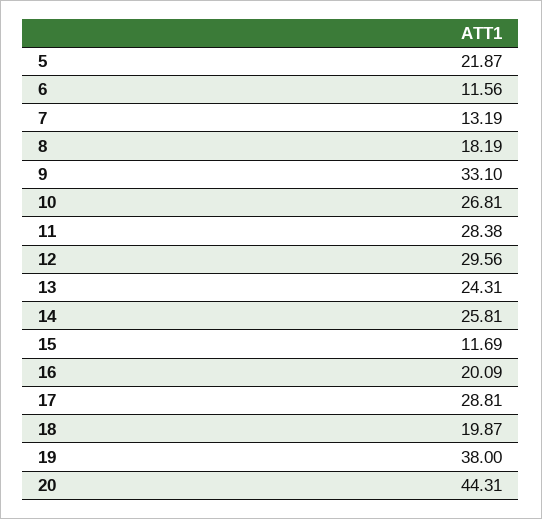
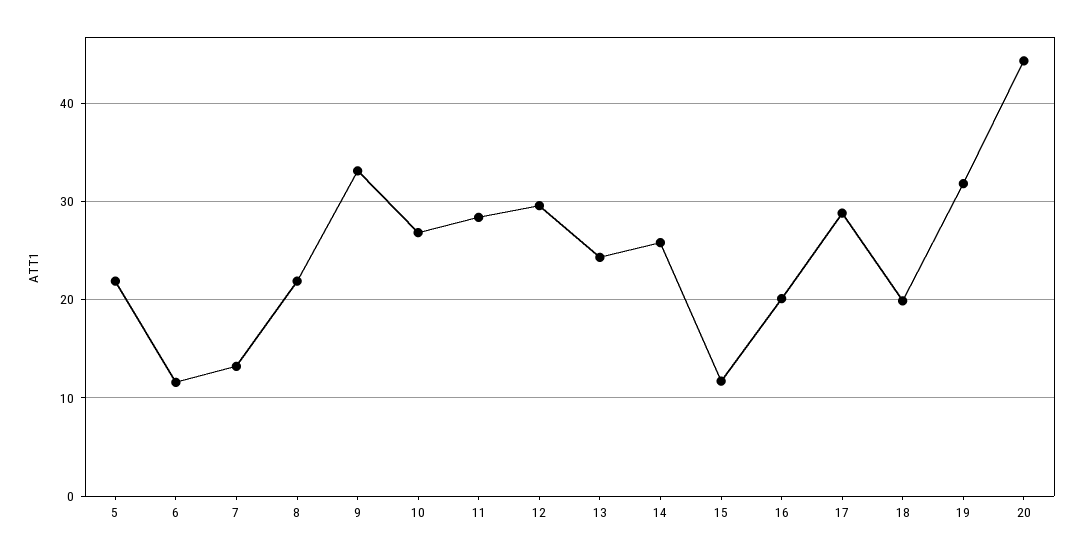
8: 18.19 -> 22
19: 38 -> 32

